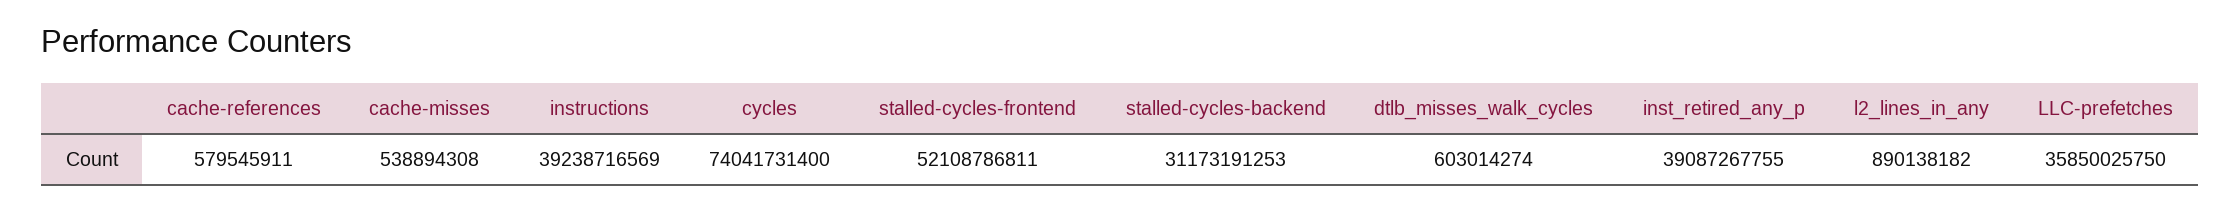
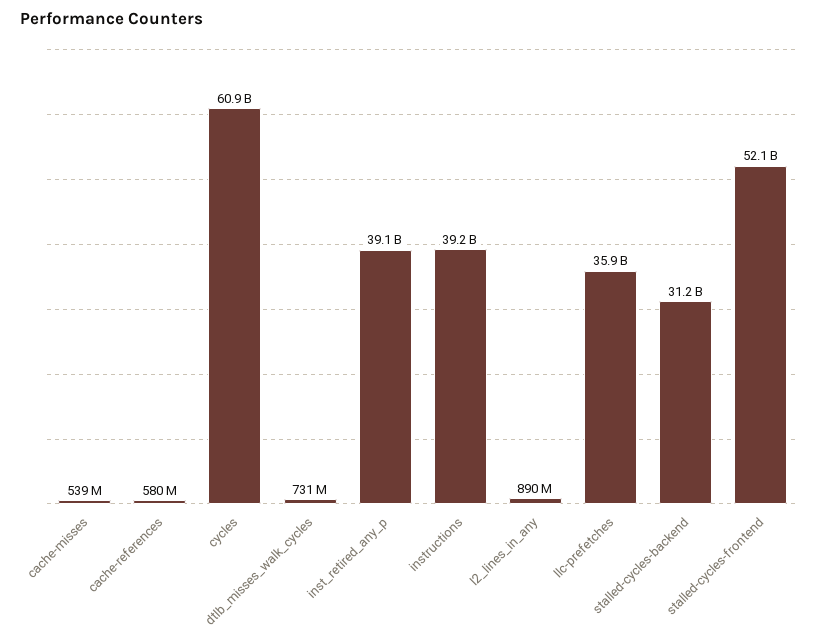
cycles: 74041731400 -> 60900000000
dtlb_misses_walk_cycles: 603014274 -> 731000000

